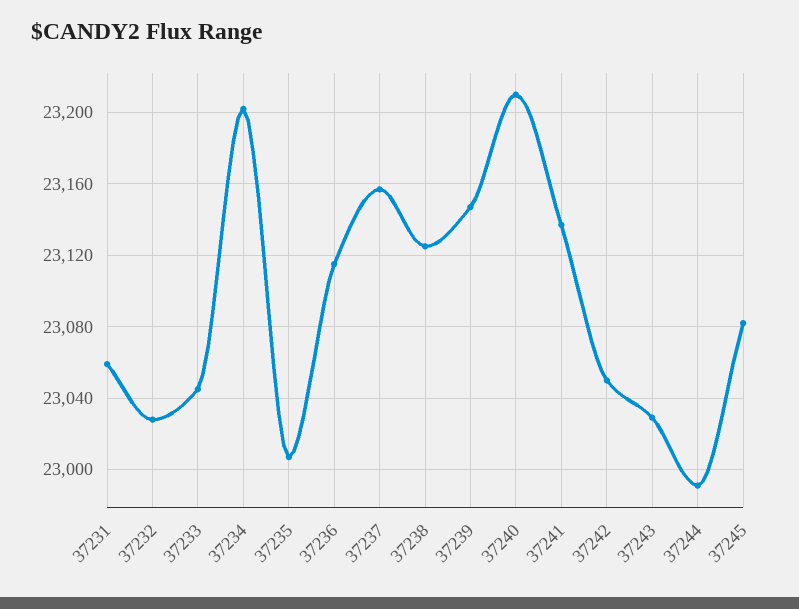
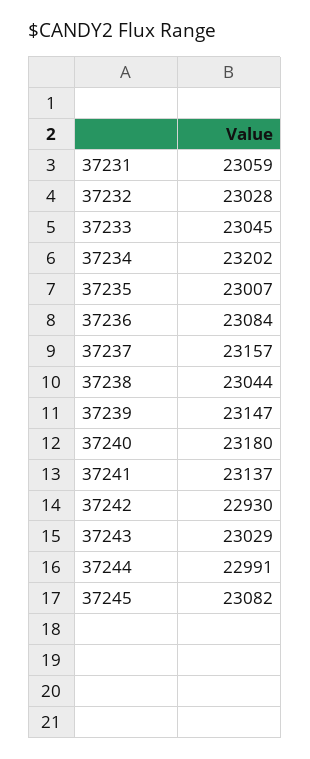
37236: 23115 -> 23084
37238: 23125 -> 23044
37240: 23210 -> 23180
37242: 23050 -> 22930

